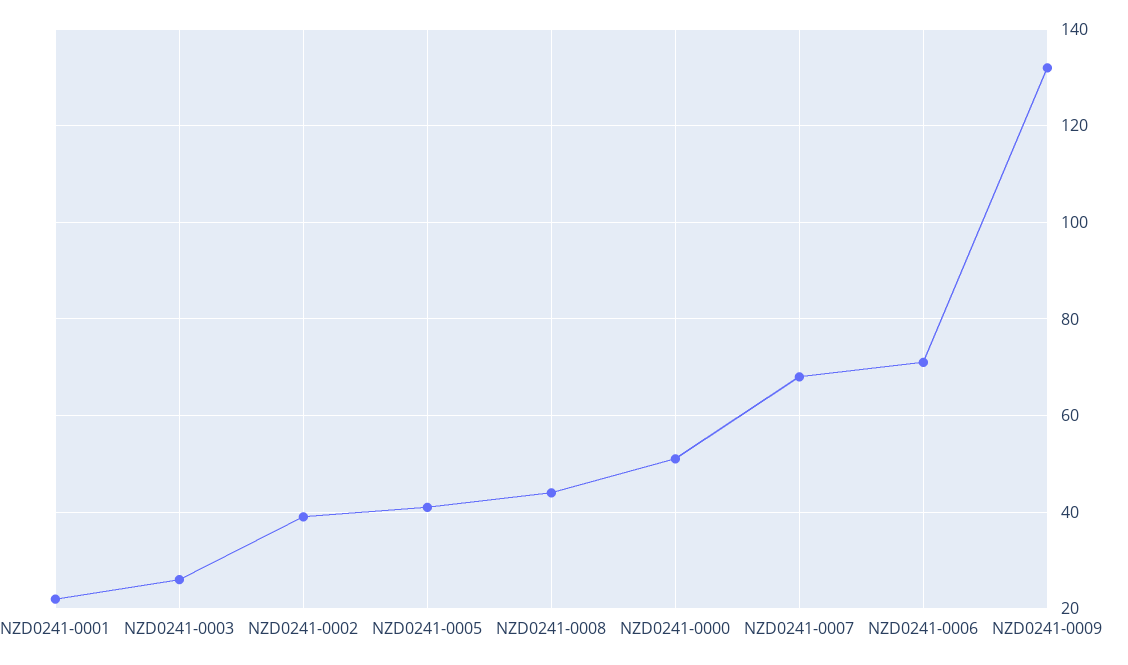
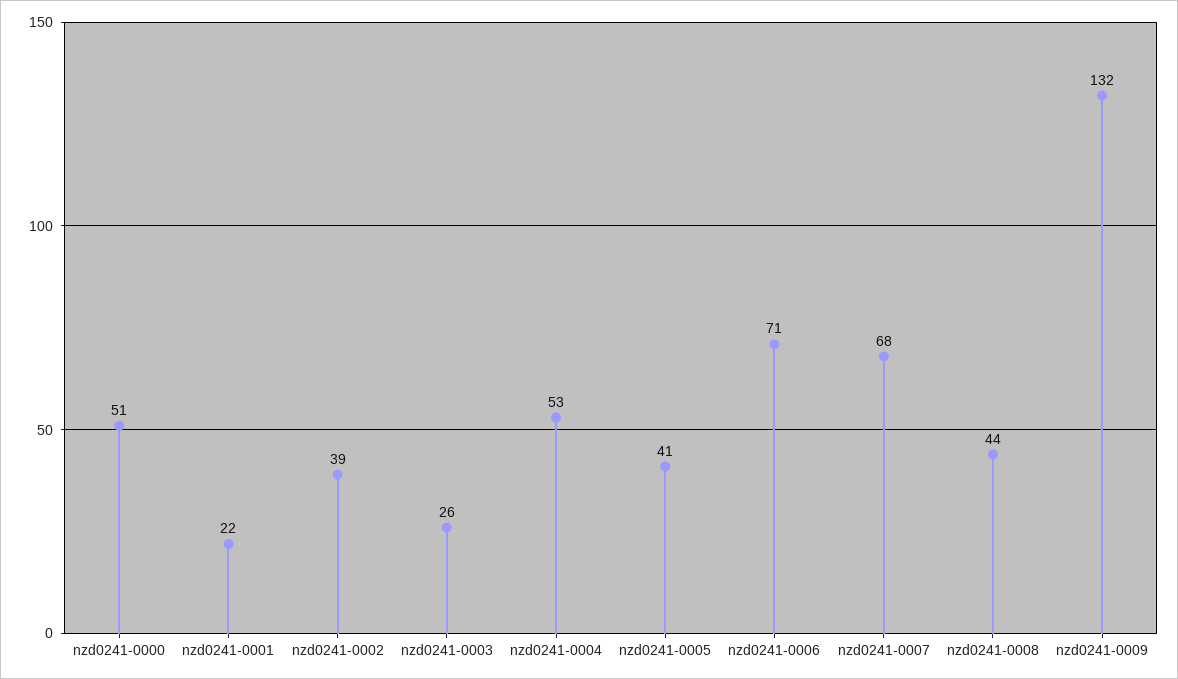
nzd0241-0004: none -> 53

